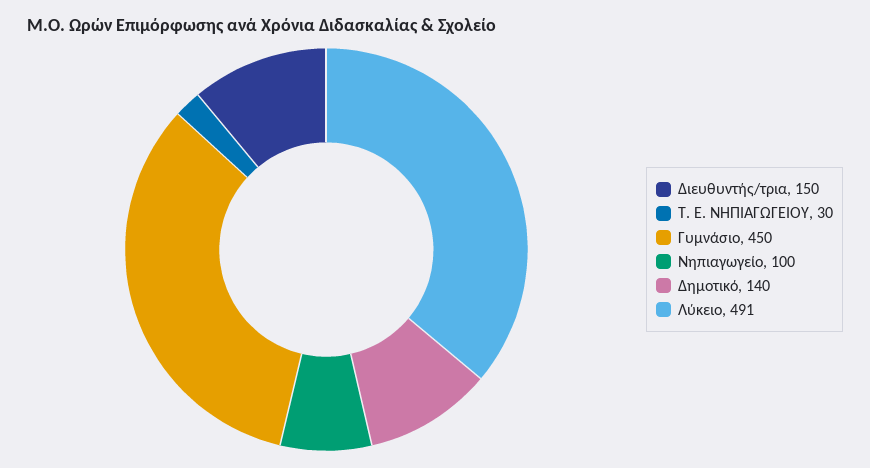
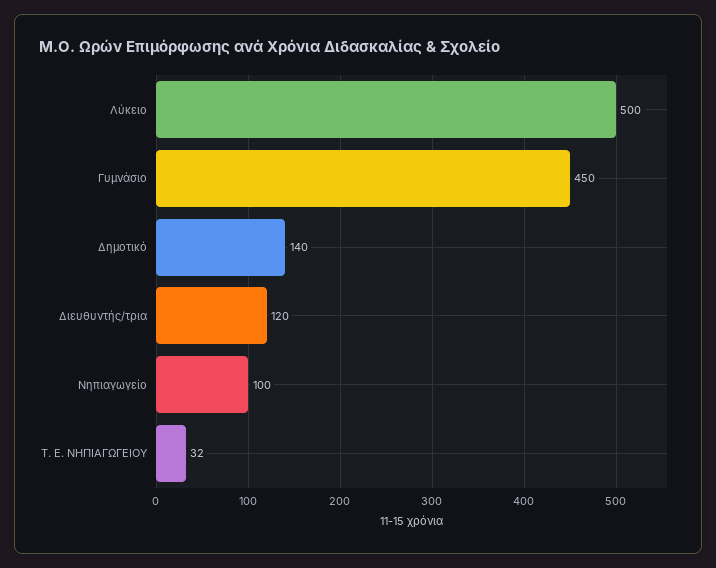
Διευθυντής/τρια: 150 -> 120
Τ. Ε. ΝΗΠΙΑΓΩΓΕΙΟΥ: 30 -> 32
Λύκειο: 491 -> 500

